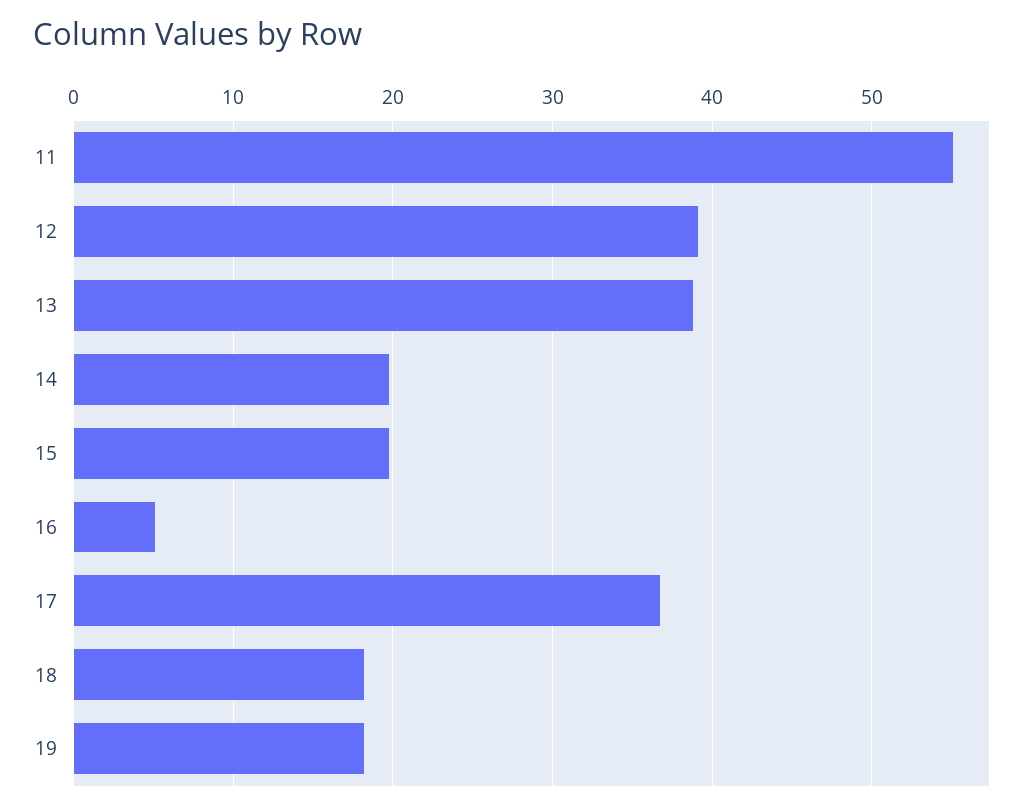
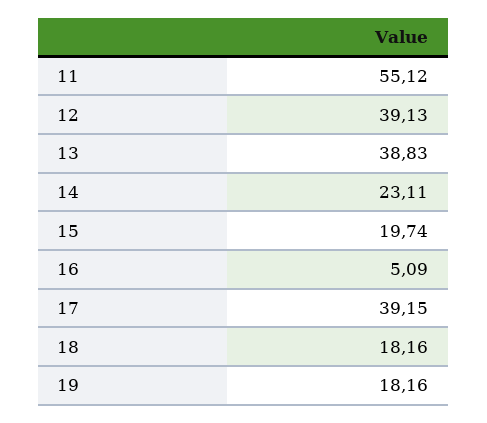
14: 20 -> 23.11
17: 37 -> 39.15

